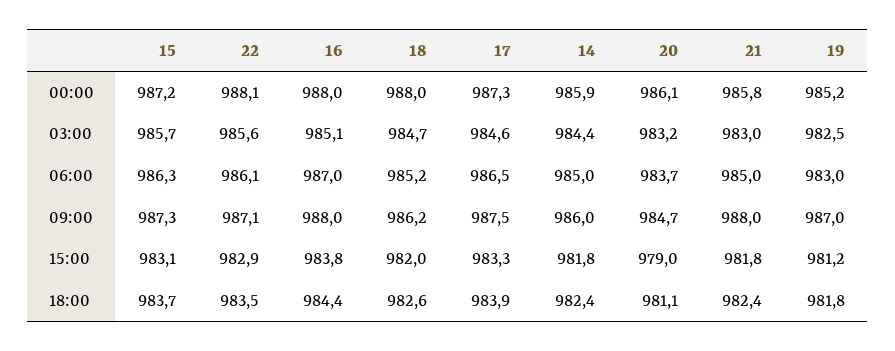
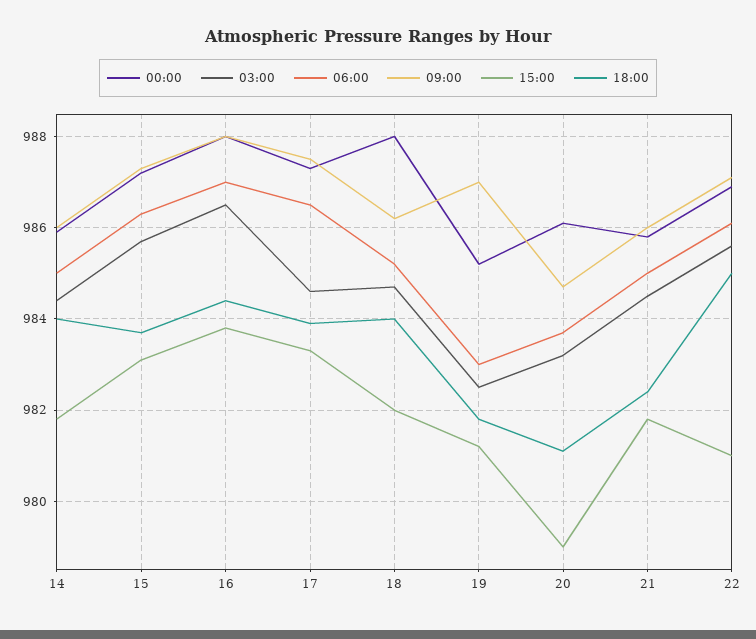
00:00, 22: 988.1 -> 987
03:00, 16: 985.1 -> 986.5
03:00, 21: 983 -> 984.5
09:00, 21: 988 -> 986
15:00, 22: 982.9 -> 981
18:00, 22: 983.5 -> 985
18:00, 18: 982.6 -> 984
18:00, 14: 982.4 -> 984

